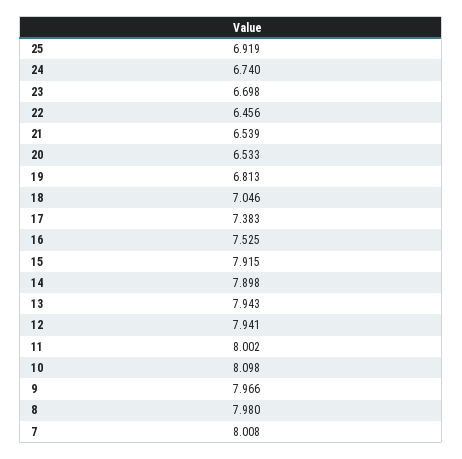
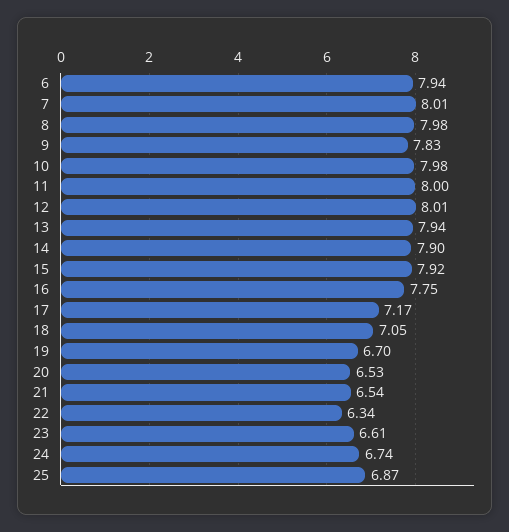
25: 6.919 -> 6.87
23: 6.698 -> 6.61
22: 6.456 -> 6.34
19: 6.813 -> 6.7
17: 7.383 -> 7.17
16: 7.525 -> 7.75
12: 7.941 -> 8.01
10: 8.098 -> 7.98
9: 7.966 -> 7.83
6: none -> 7.94

